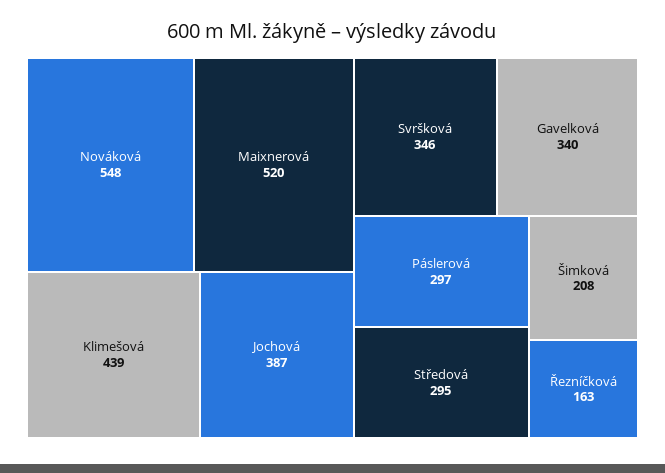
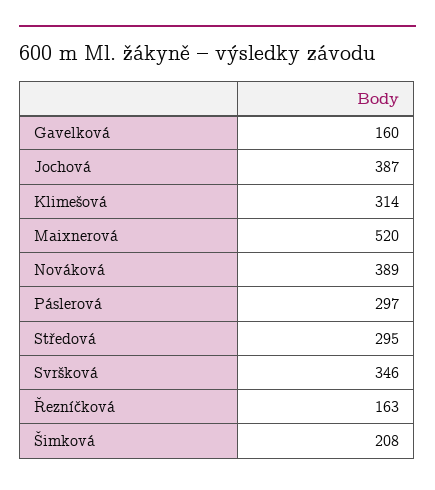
Nováková: 548 -> 389
Klimešová: 439 -> 314
Gavelková: 340 -> 160

